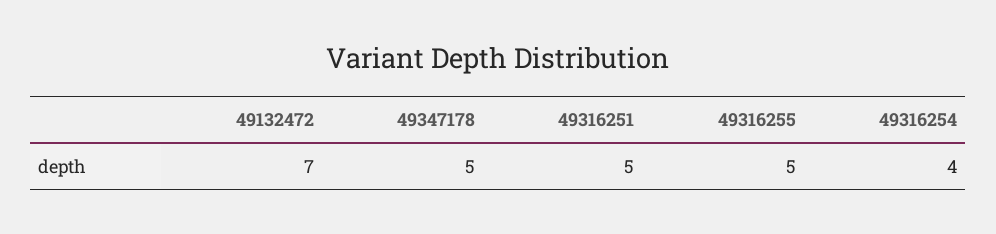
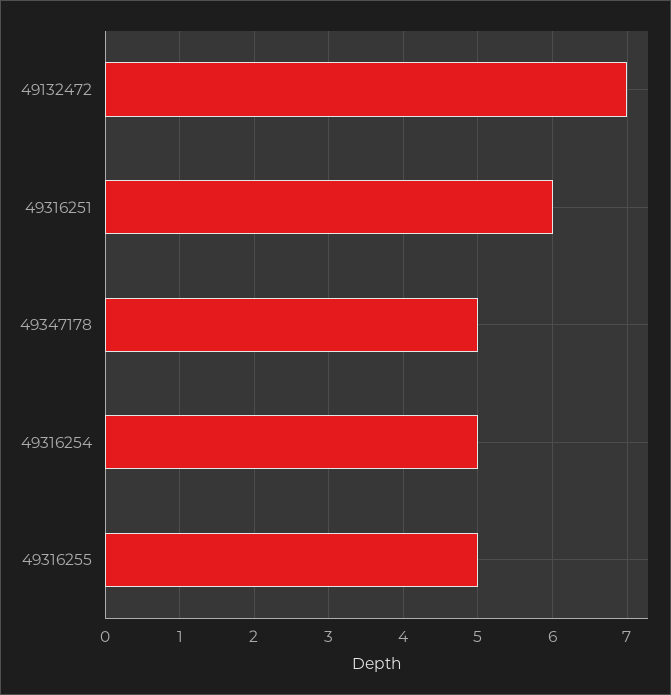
49316251: 5 -> 6
49316254: 4 -> 5

